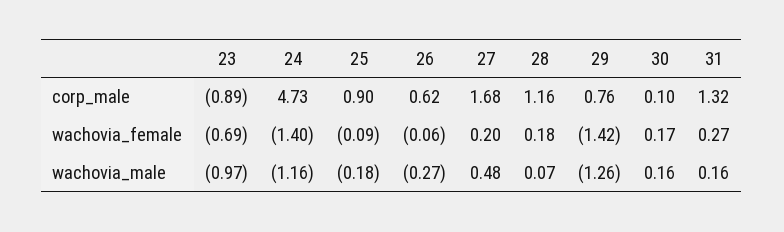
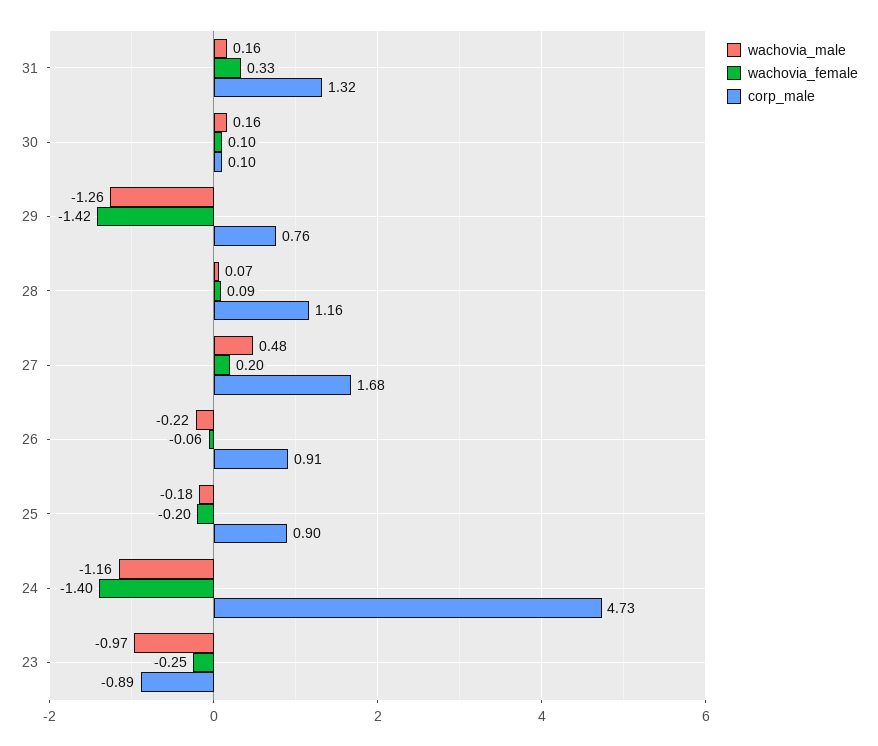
corp_male, 26: 0.62 -> 0.91
wachovia_female, 23: -0.69 -> -0.25
wachovia_female, 25: -0.09 -> -0.2
wachovia_female, 28: 0.18 -> 0.09
wachovia_female, 30: 0.17 -> 0.1
wachovia_female, 31: 0.27 -> 0.33
wachovia_male, 26: -0.27 -> -0.22

